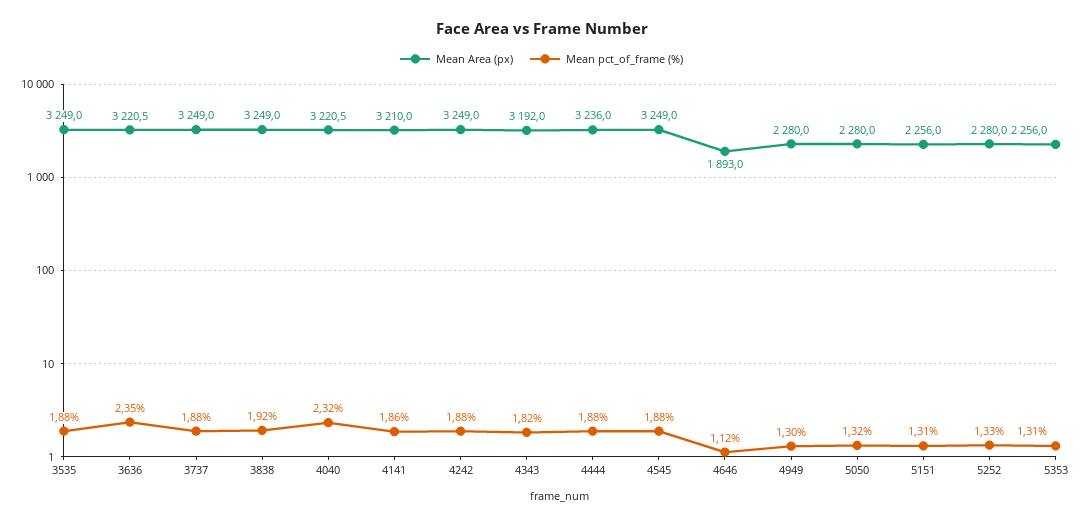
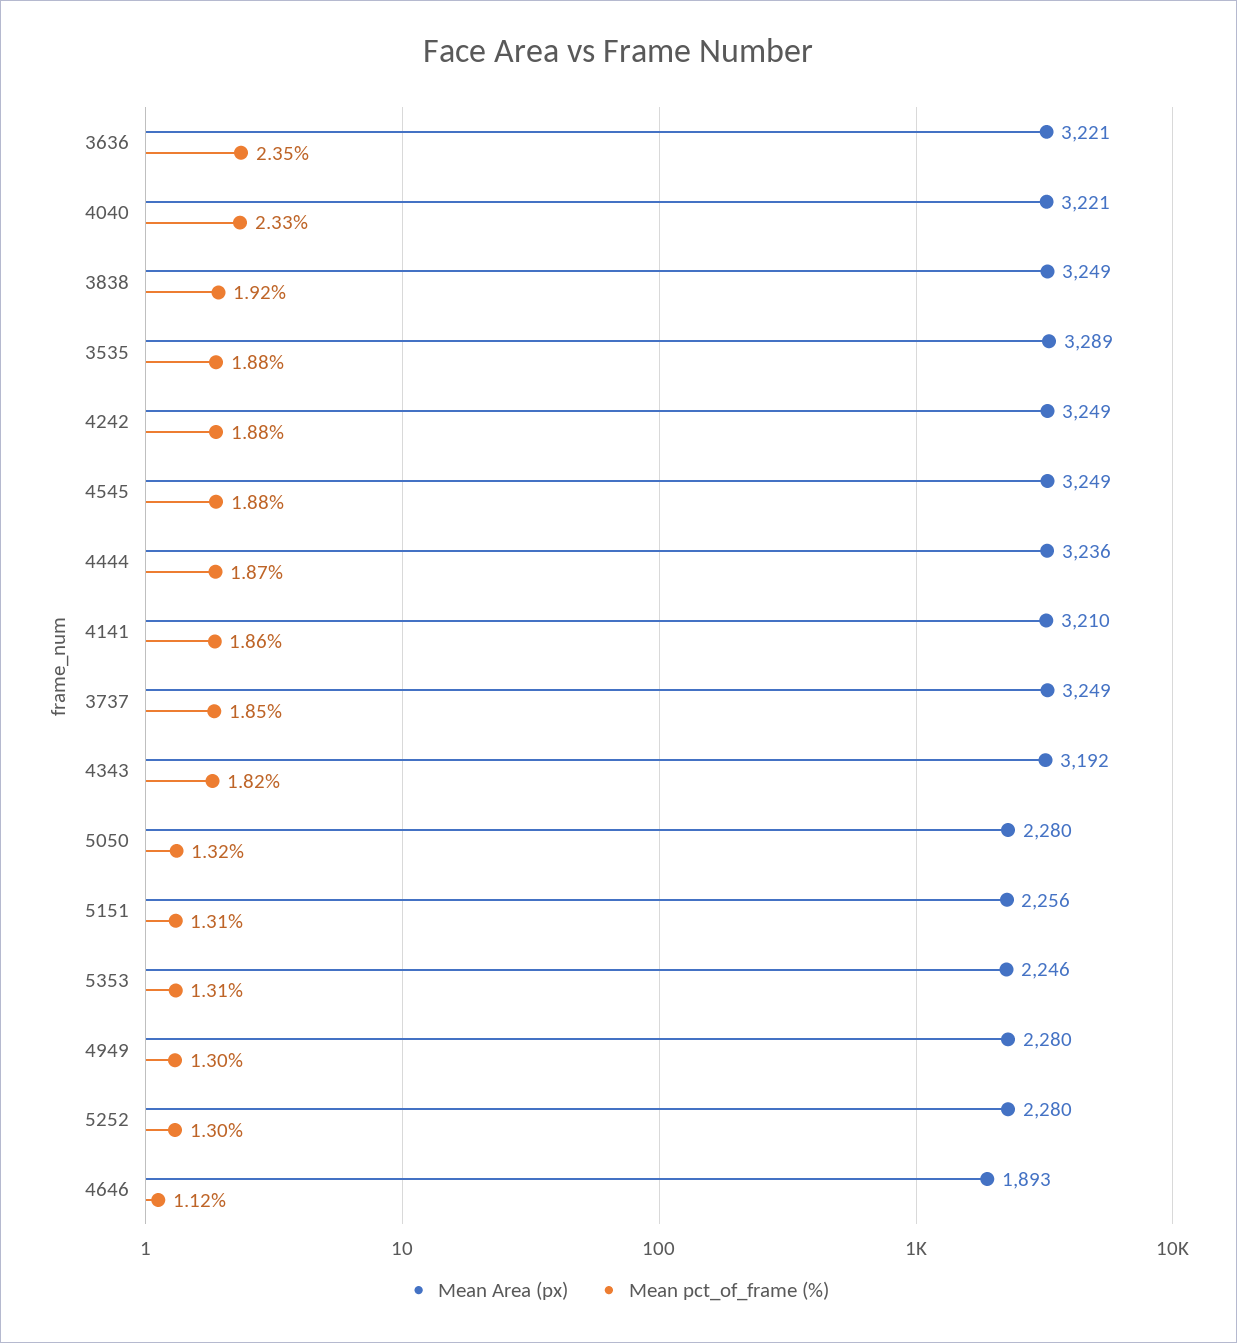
Mean Area (px), 3535: 3249 -> 3289
Mean pct_of_frame (%), 3737: 1.88 -> 1.85
Mean pct_of_frame (%), 4040: 2.32 -> 2.33
Mean pct_of_frame (%), 4444: 1.88 -> 1.87
Mean pct_of_frame (%), 5252: 1.33 -> 1.3
Mean Area (px), 5353: 2256 -> 2246

